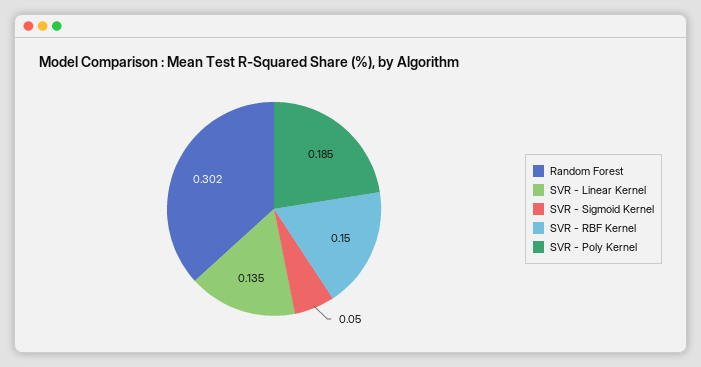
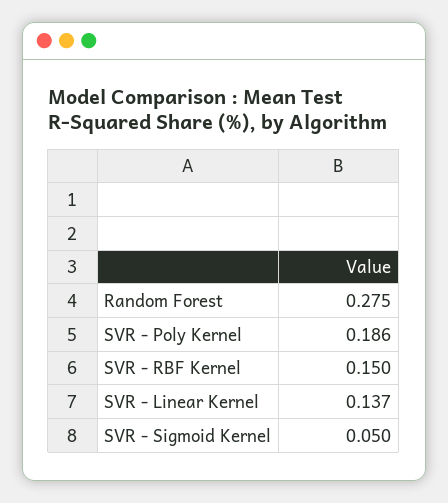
Random Forest: 0.302 -> 0.275
SVR - Linear Kernel: 0.135 -> 0.137
SVR - Poly Kernel: 0.185 -> 0.186

